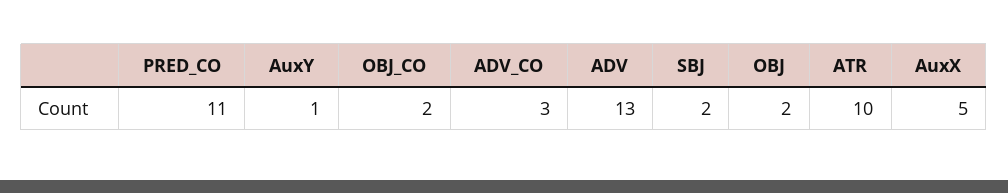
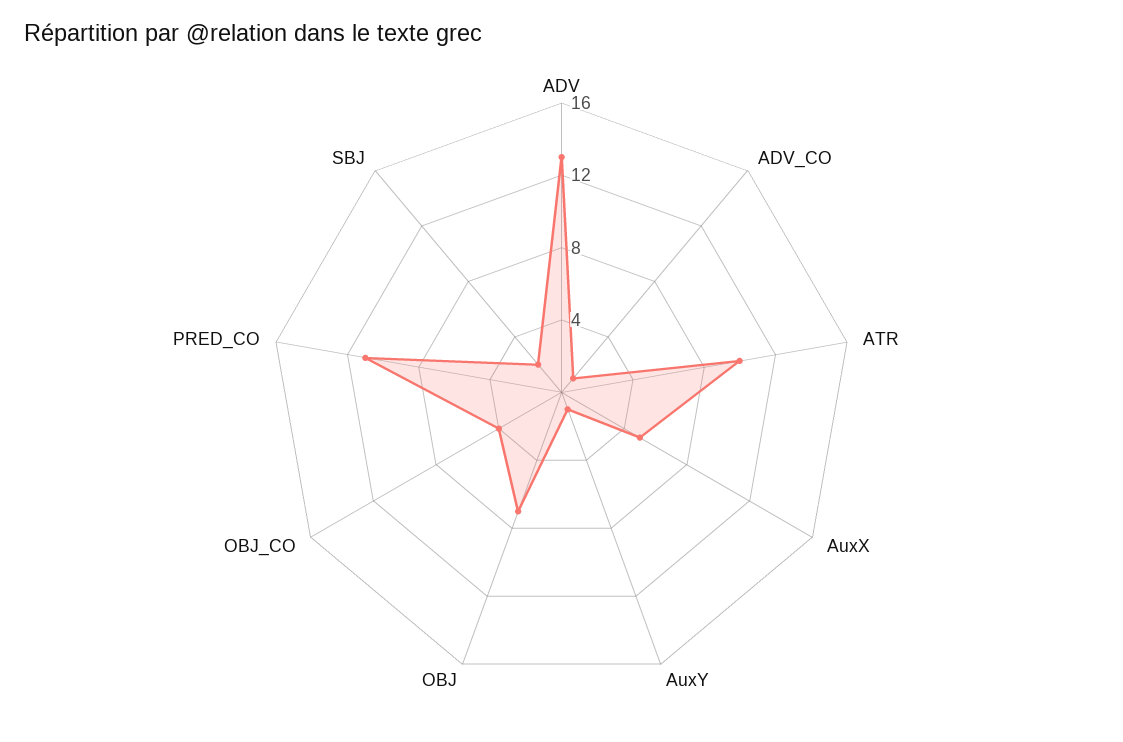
OBJ_CO: 2 -> 4
ADV_CO: 3 -> 1
OBJ: 2 -> 7

